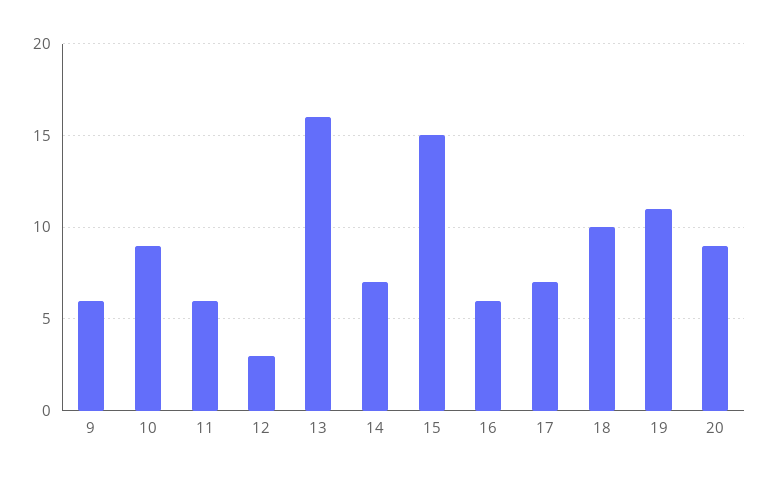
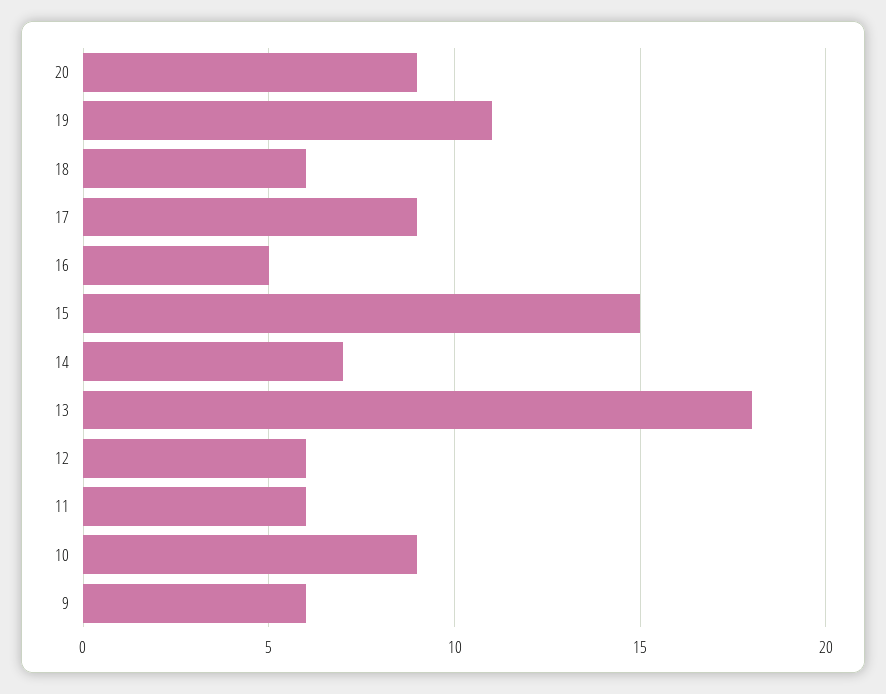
12: 3 -> 6
13: 16 -> 18
16: 6 -> 5
17: 7 -> 9
18: 10 -> 6

